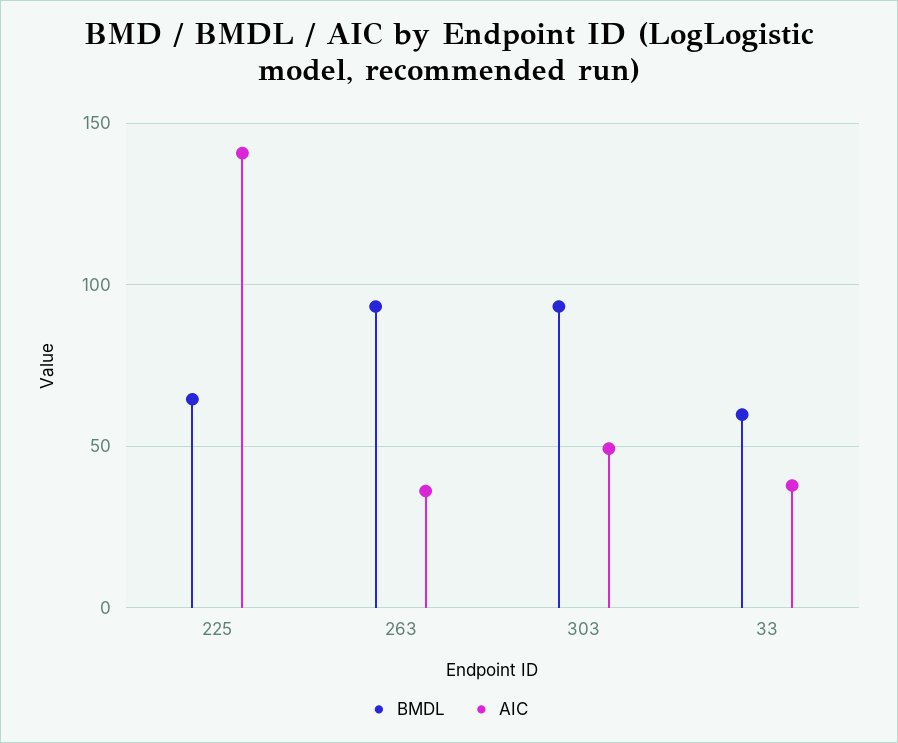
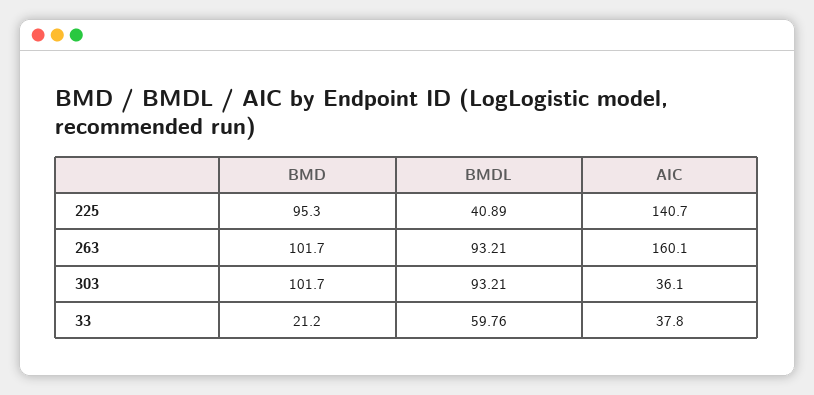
BMDL, 225: 65 -> 40.89
AIC, 263: 35 -> 160.1
AIC, 303: 50 -> 36.1
BMD, 225: none -> 95.3
BMD, 263: none -> 101.7
BMD, 303: none -> 101.7
BMD, 33: none -> 21.2

